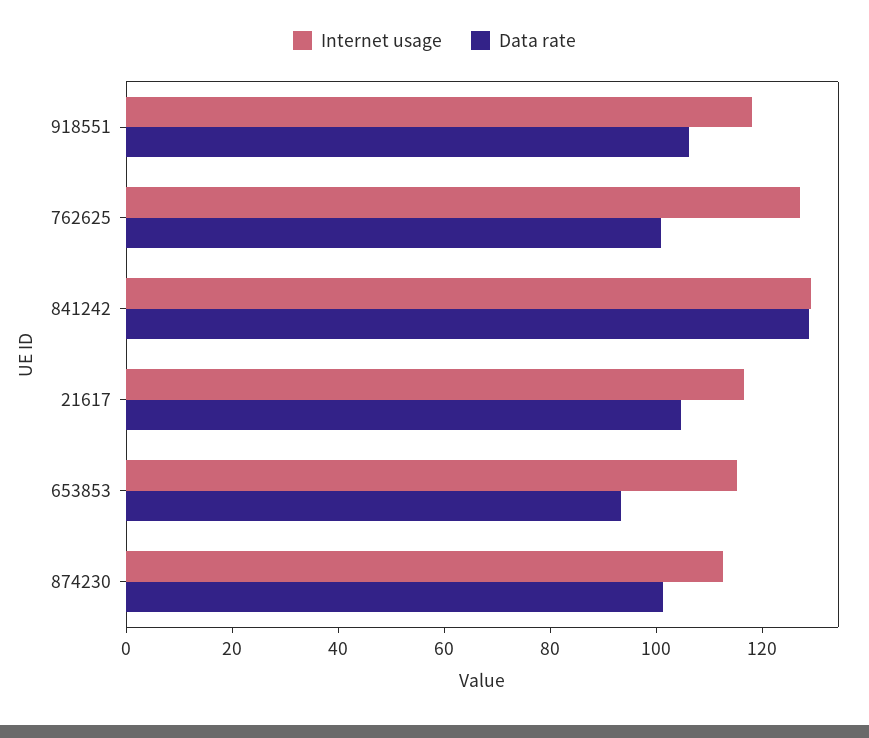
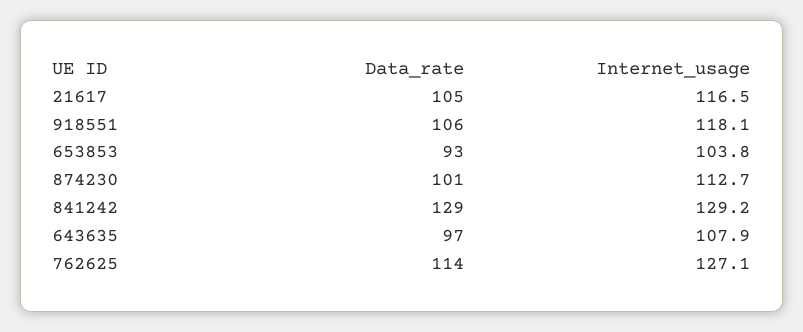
Data rate, 762625: 100 -> 114
Internet usage, 653853: 115 -> 103.8
Data rate, 643635: none -> 97
Internet usage, 643635: none -> 107.9

